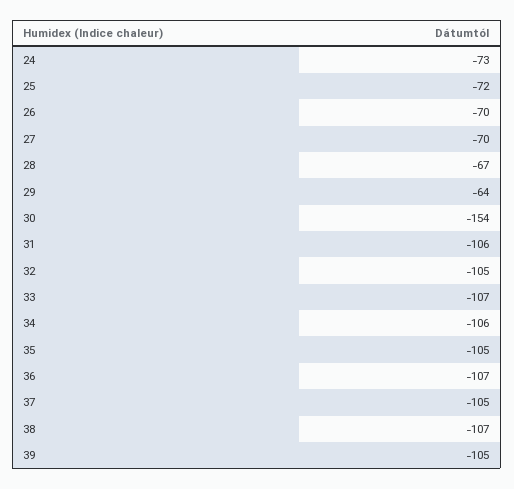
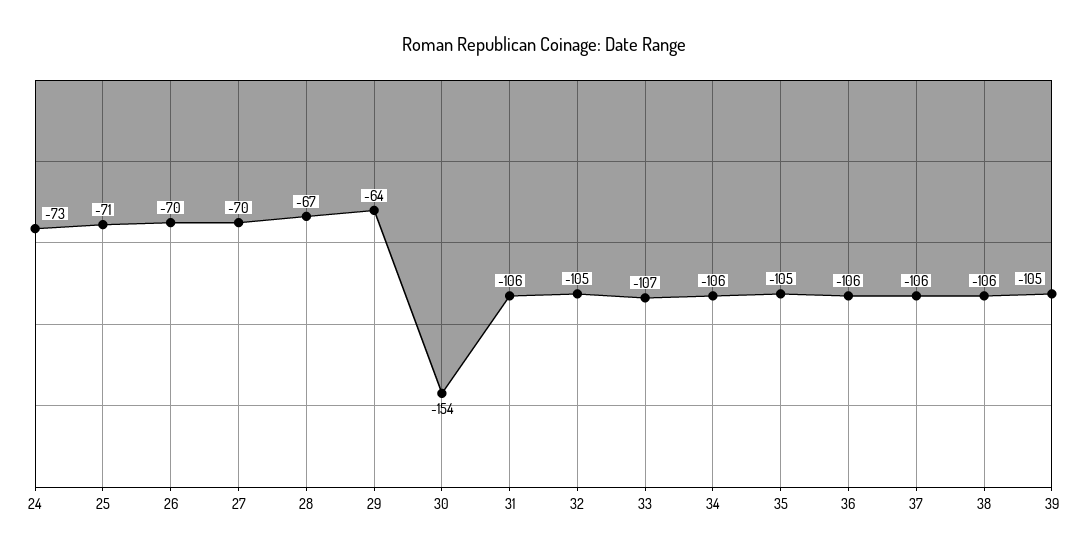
25: -72 -> -71
36: -107 -> -106
37: -105 -> -106
38: -107 -> -106

